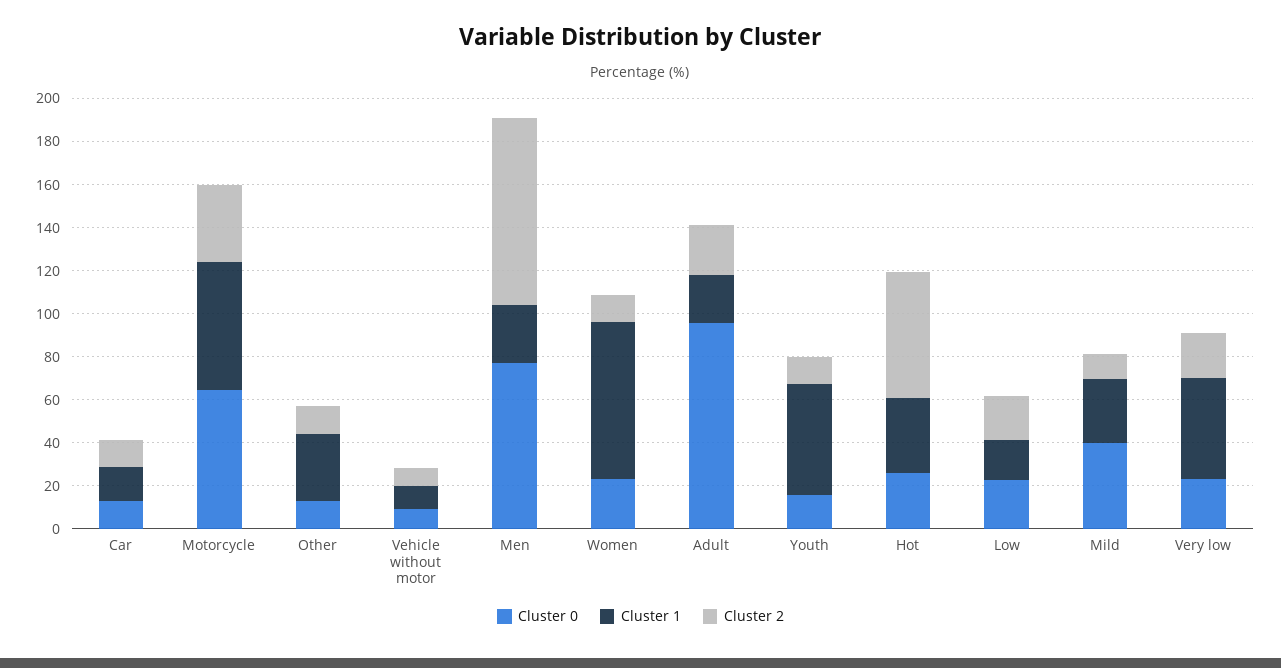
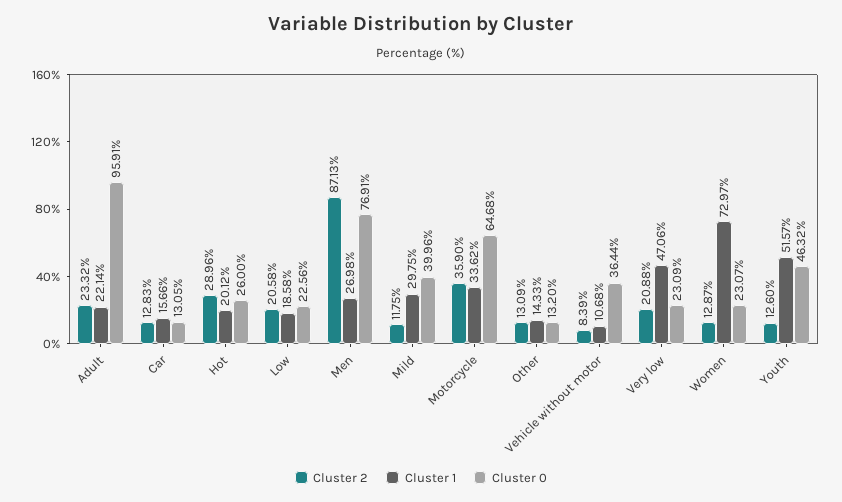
Cluster 1, Motorcycle: 60 -> 33.62
Cluster 1, Other: 30 -> 14.33
Cluster 0, Vehicle without motor: 10 -> 36.44
Cluster 0, Youth: 15 -> 46.32
Cluster 1, Hot: 35 -> 20.12
Cluster 2, Hot: 60 -> 28.96

